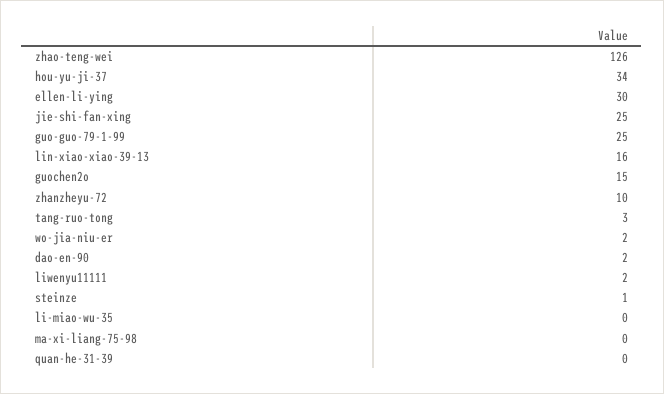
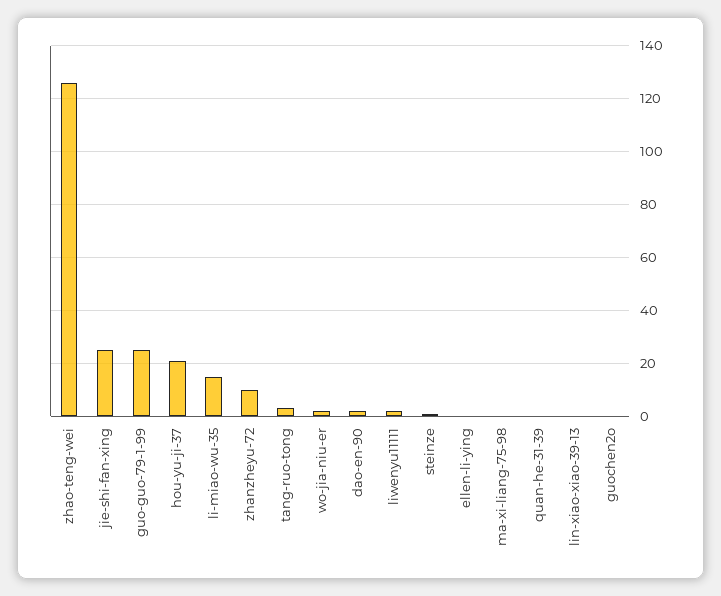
hou-yu-ji-37: 34 -> 20
ellen-li-ying: 30 -> 0
lin-xiao-xiao-39-13: 16 -> 0
guochen2o: 15 -> 0
li-miao-wu-35: 0 -> 15

